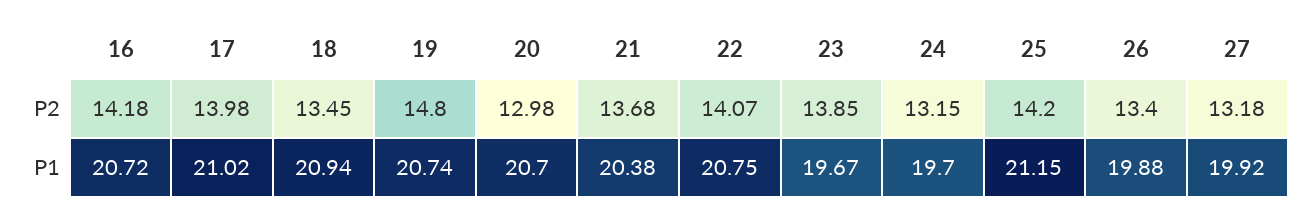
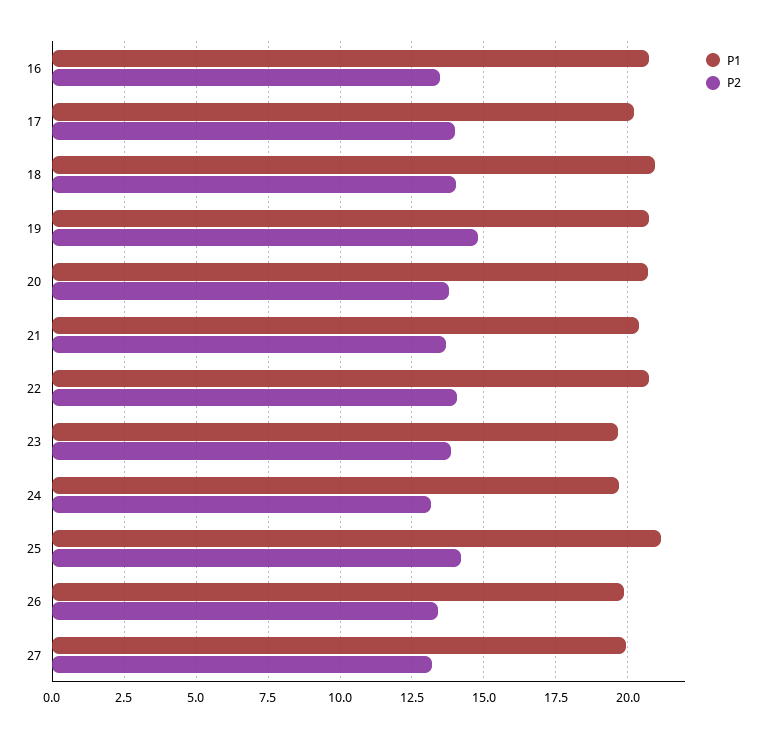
P2, 16: 14.18 -> 13.5
P2, 18: 13.45 -> 14
P2, 20: 12.98 -> 13.75
P1, 17: 21.02 -> 20.25

